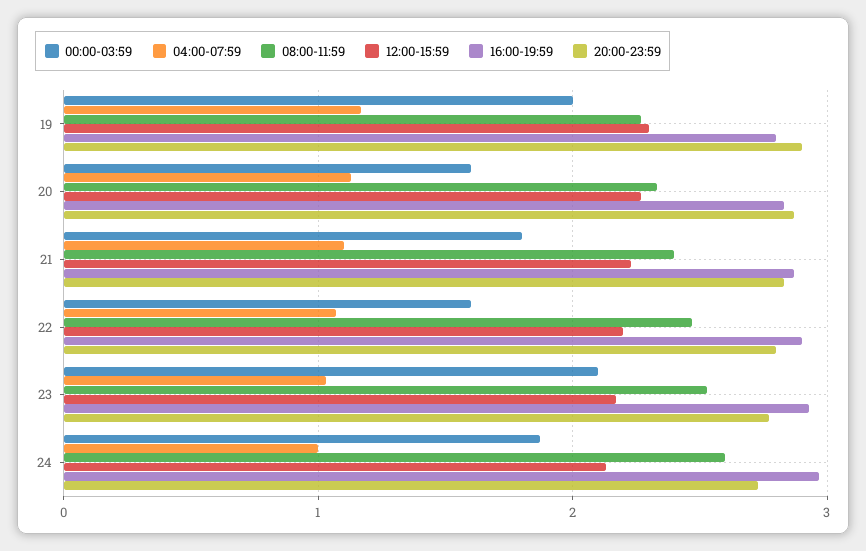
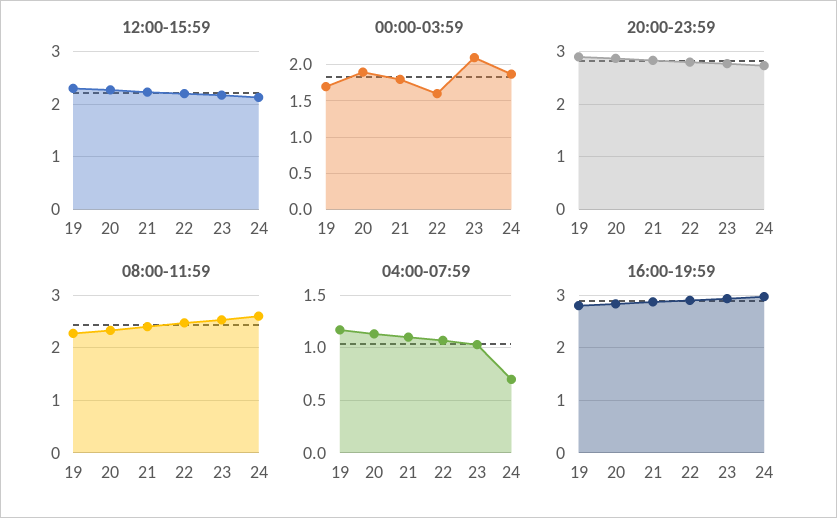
00:00-03:59, 19: 2 -> 1.7
00:00-03:59, 20: 1.6 -> 1.9
04:00-07:59, 24: 1 -> 0.7

